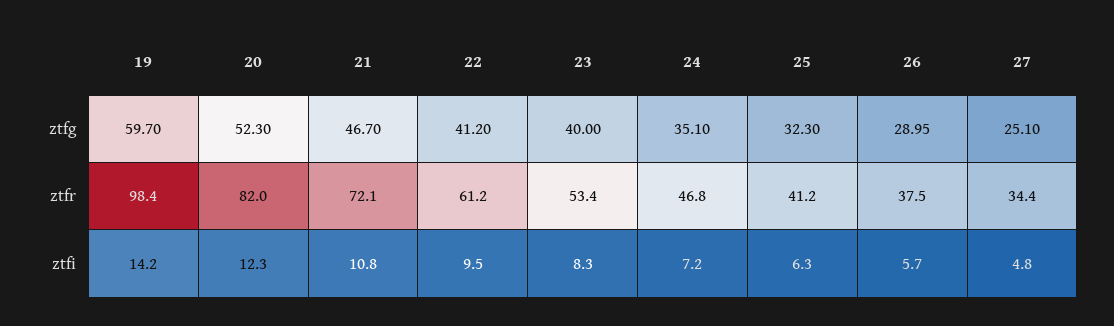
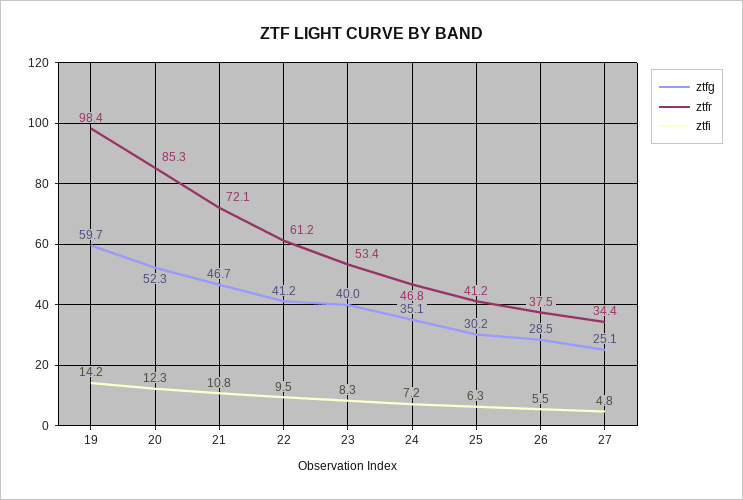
ztfg, 25: 32.3 -> 30.2
ztfg, 26: 28.95 -> 28.5
ztfr, 20: 82 -> 85.3
ztfi, 26: 5.7 -> 5.5

